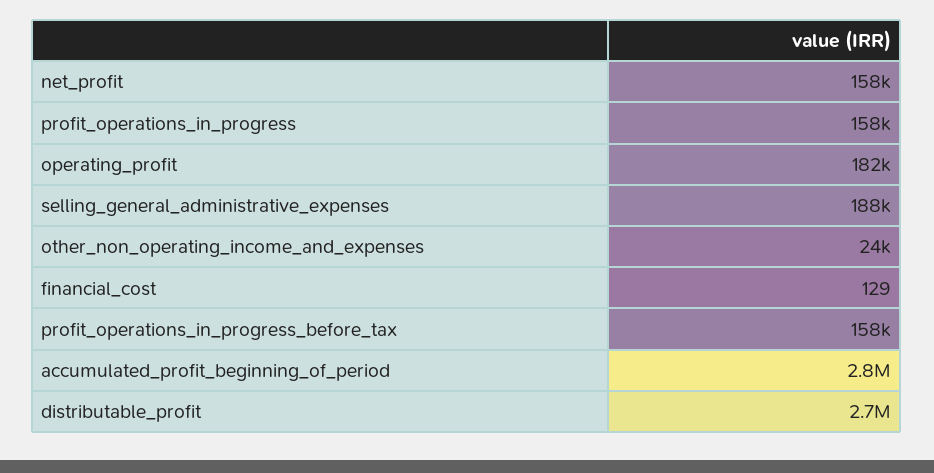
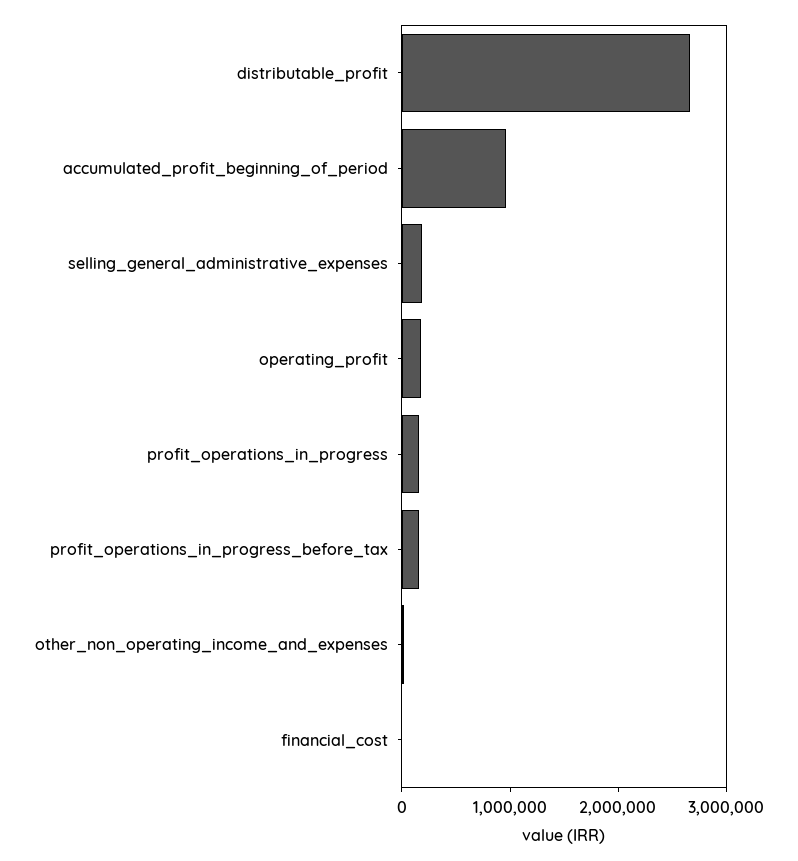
net_profit: 158000 -> none
accumulated_profit_beginning_of_period: 2800000 -> 1000000

